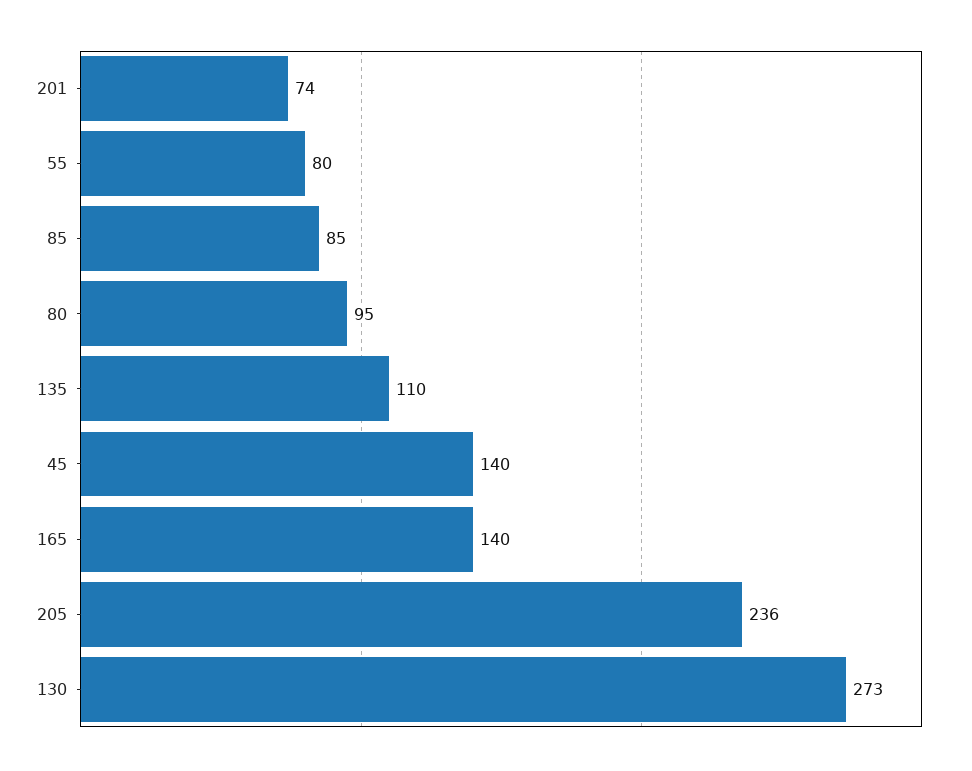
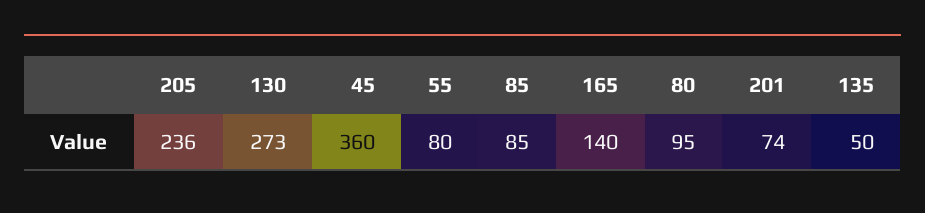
135: 110 -> 50
45: 140 -> 360

